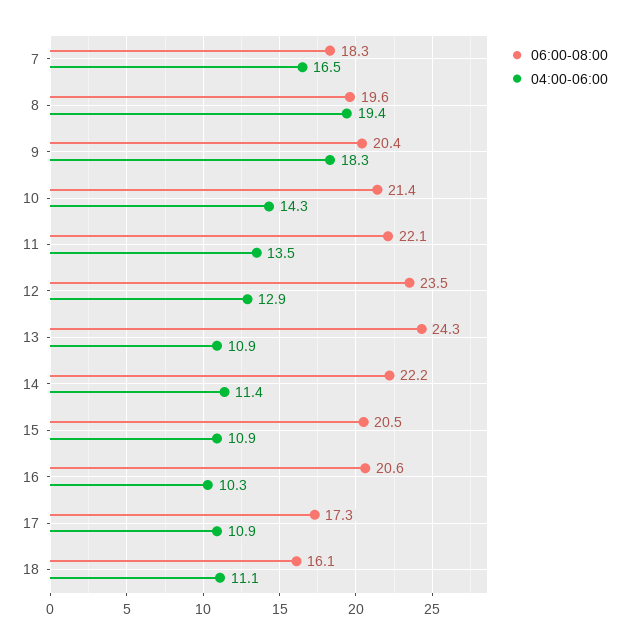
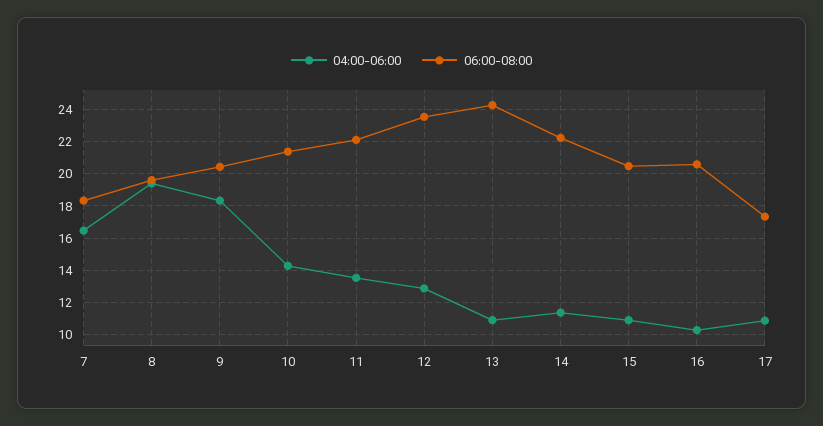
06:00-08:00, 18: 16.1 -> none
04:00-06:00, 18: 11.1 -> none

